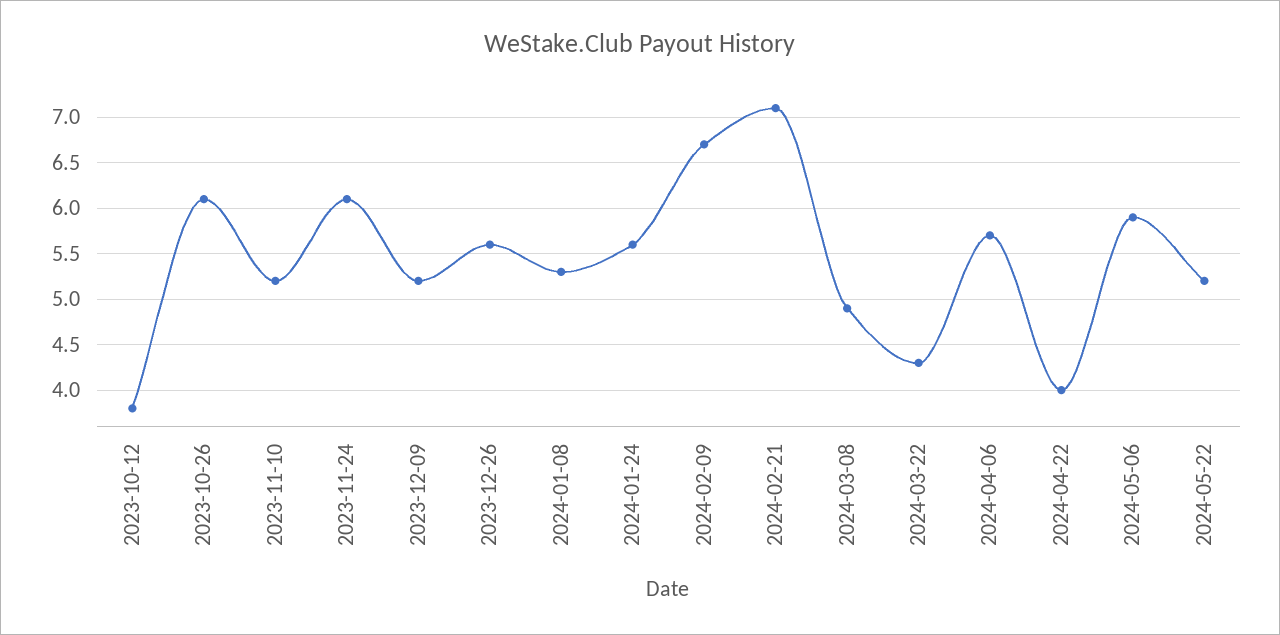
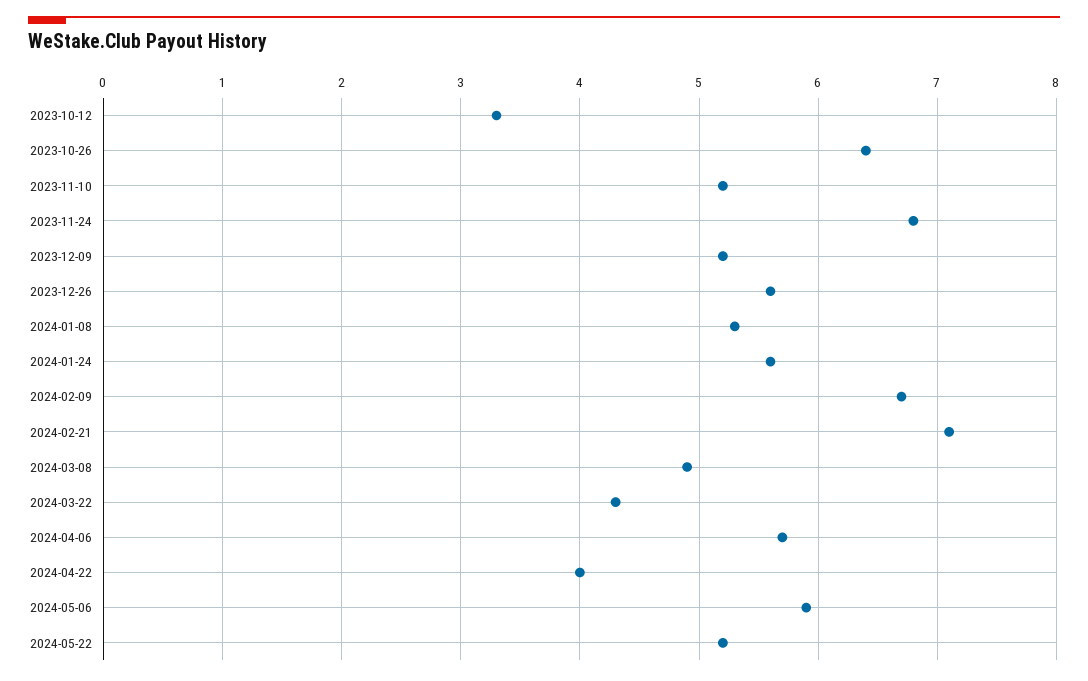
2023-10-12: 3.8 -> 3.3
2023-10-26: 6.1 -> 6.4
2023-11-24: 6.1 -> 6.8

